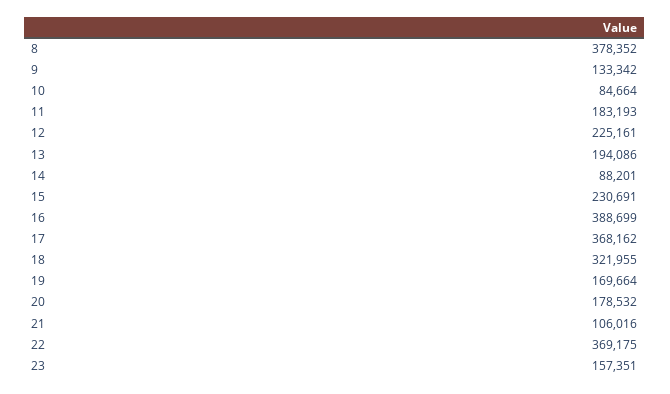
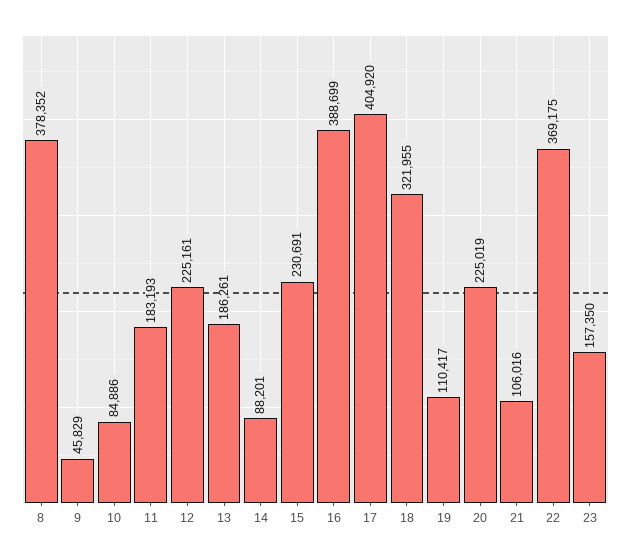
9: 133342 -> 45829
10: 84664 -> 84886
13: 194086 -> 186261
17: 368162 -> 404920
19: 169664 -> 110417
20: 178532 -> 225019
23: 157351 -> 157350

